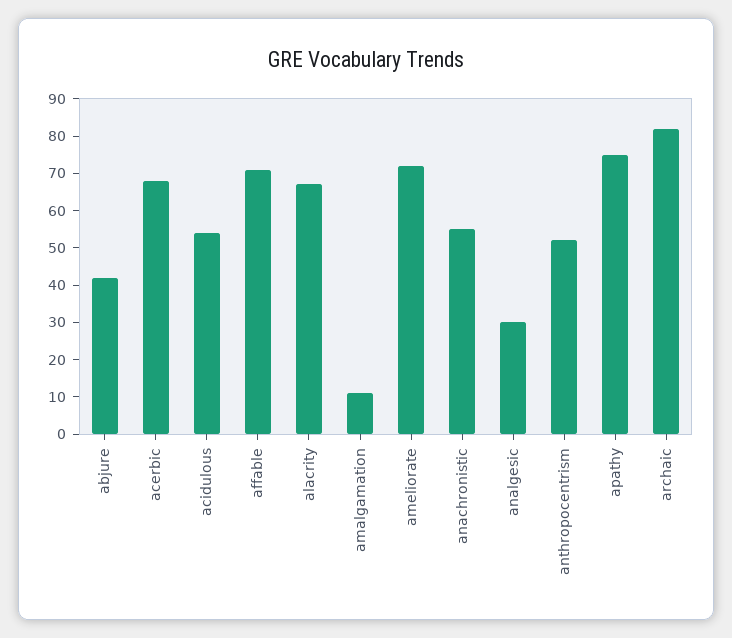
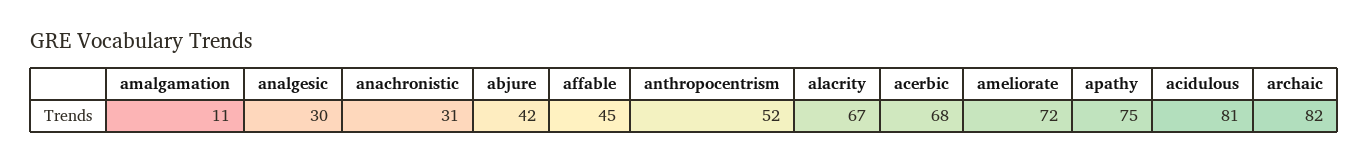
acidulous: 55 -> 81
affable: 70 -> 45
anachronistic: 55 -> 31

